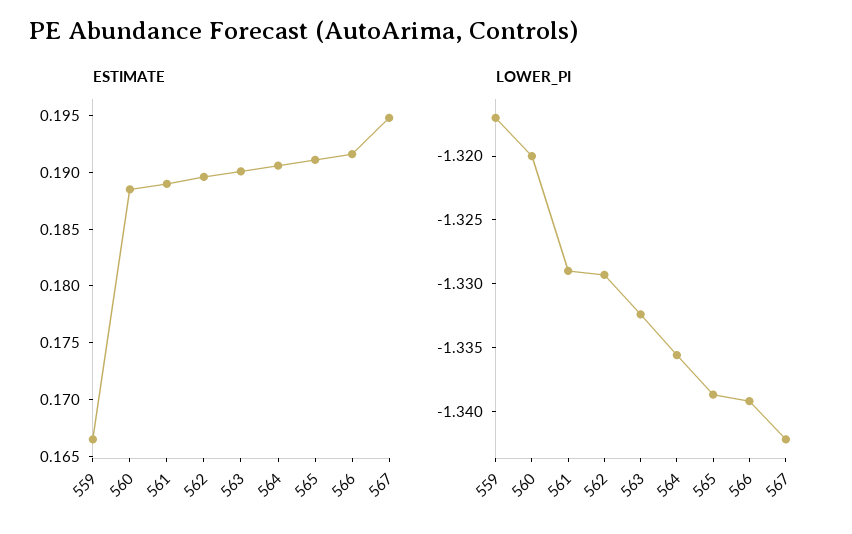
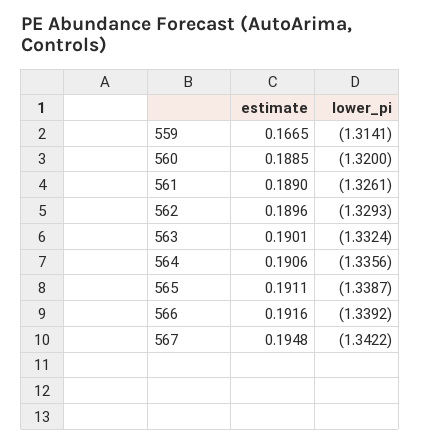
LOWER_PI, 559: -1.317 -> -1.3141
LOWER_PI, 561: -1.329 -> -1.3261

